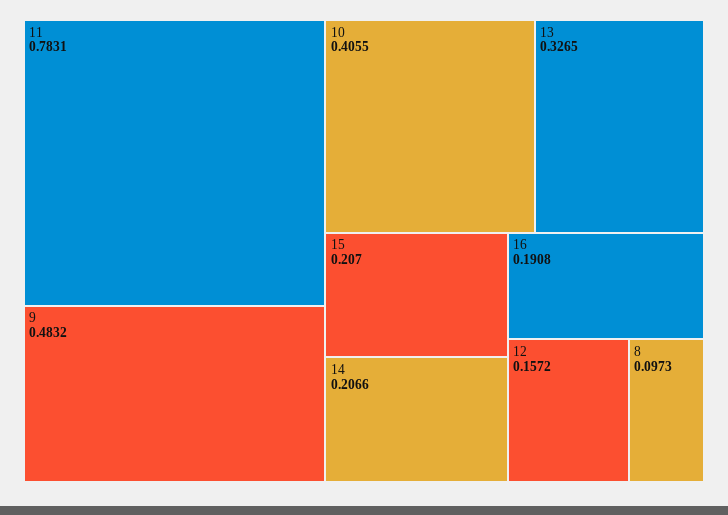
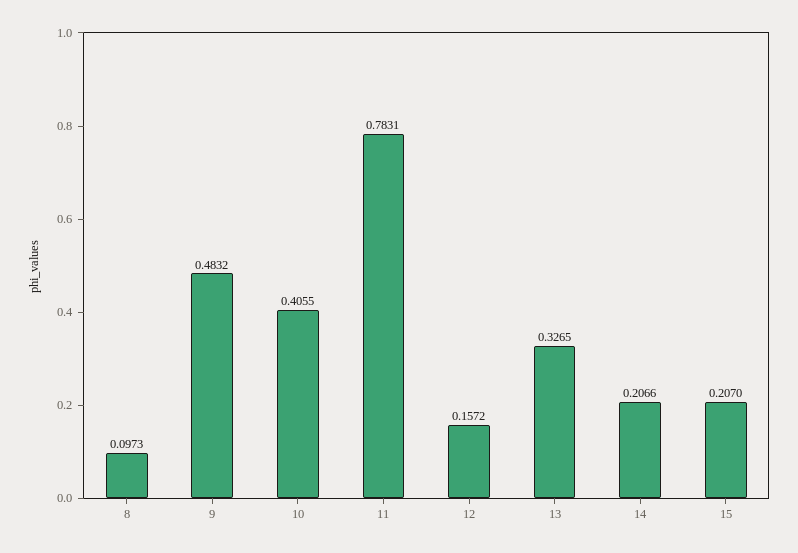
16: 0.1908 -> none

